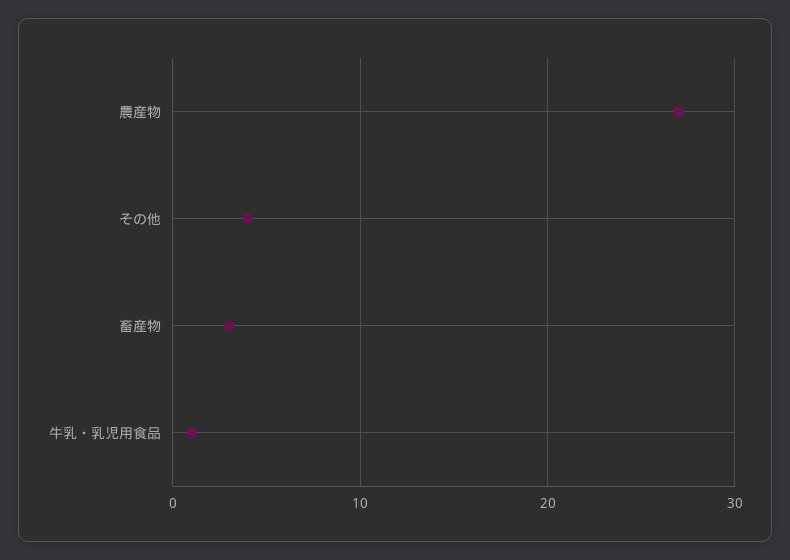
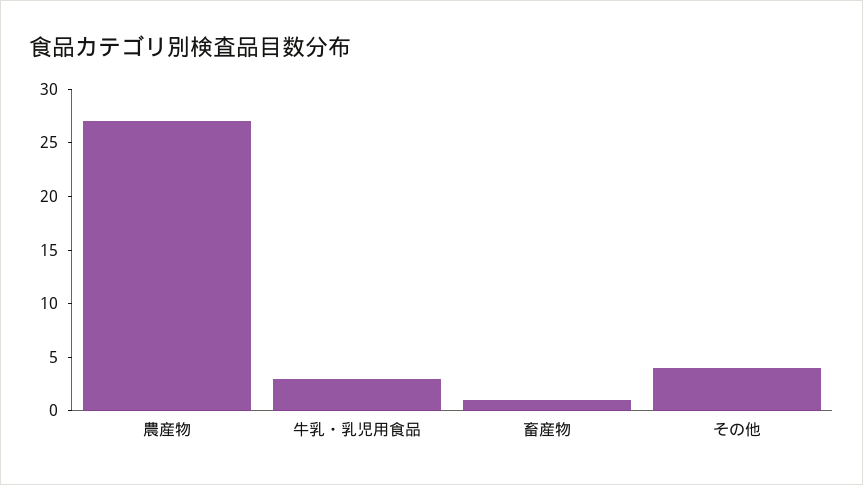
畜産物: 3 -> 1
牛乳・乳児用食品: 1 -> 3

